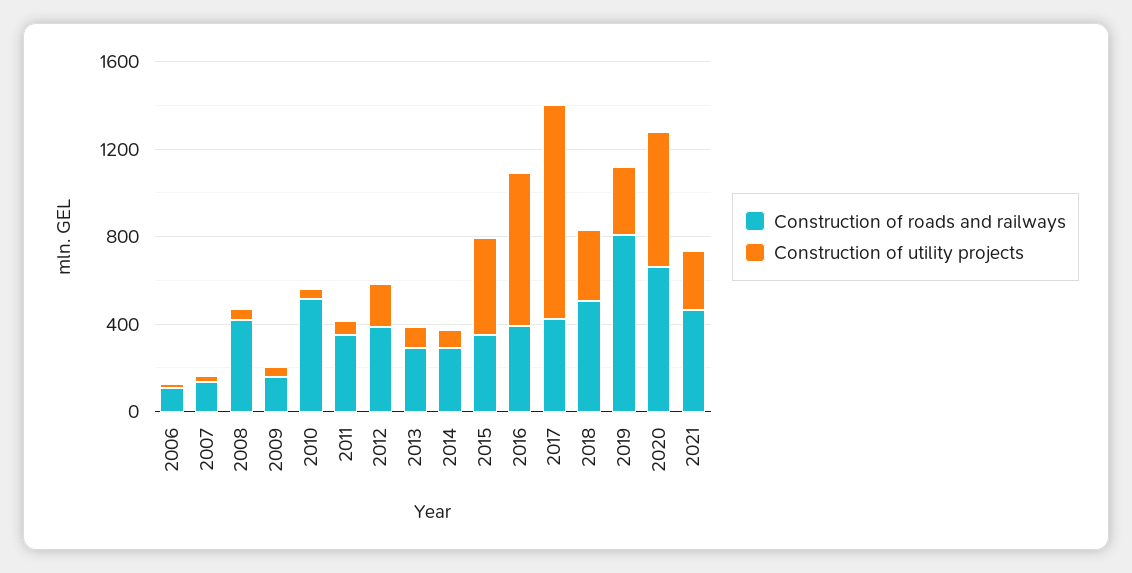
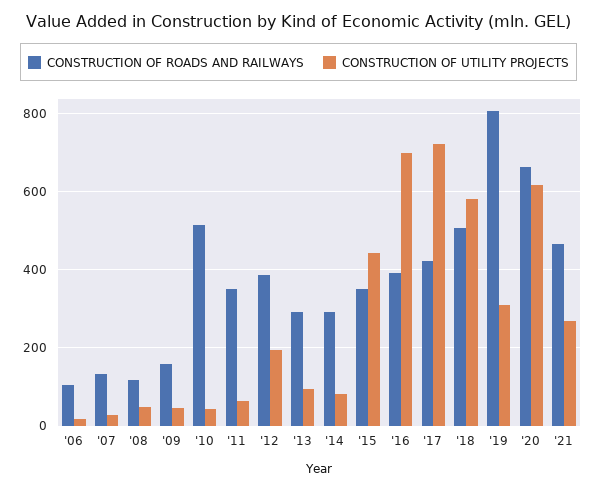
Construction of roads and railways, 2008: 400 -> 120
Construction of utility projects, 2017: 1000 -> 720
Construction of utility projects, 2018: 300 -> 580

